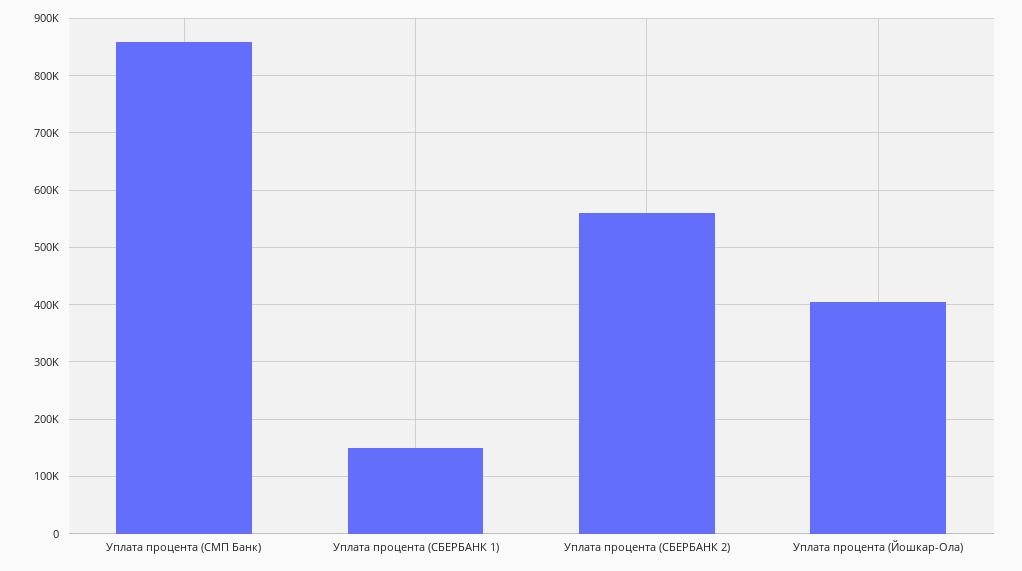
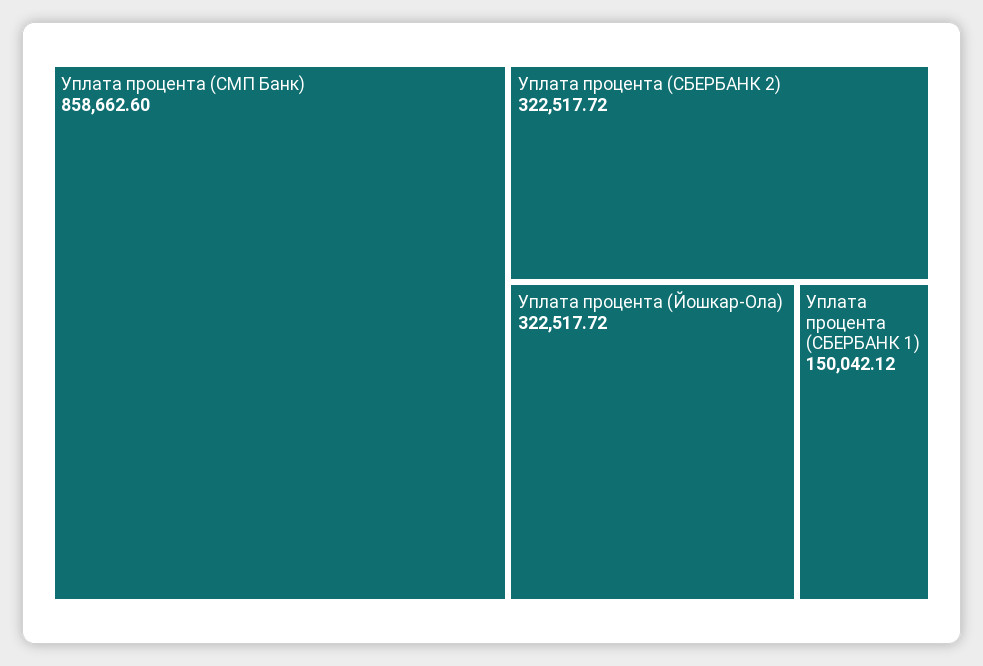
Уплата процента (СБЕРБАНК 2): 560000 -> 322517.72
Уплата процента (Йошкар-Ола): 400000 -> 322517.72

